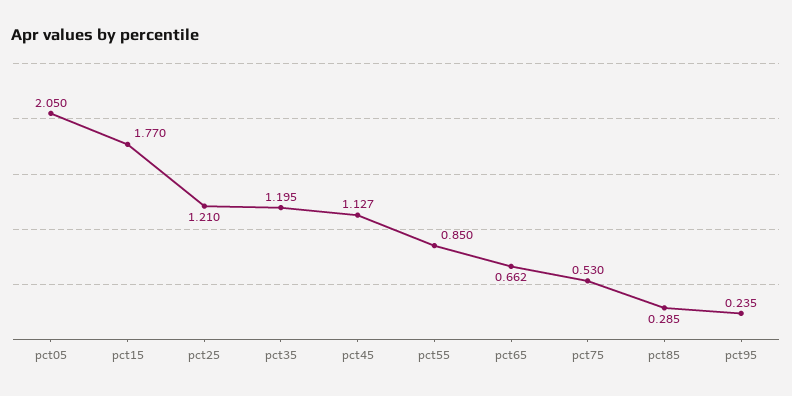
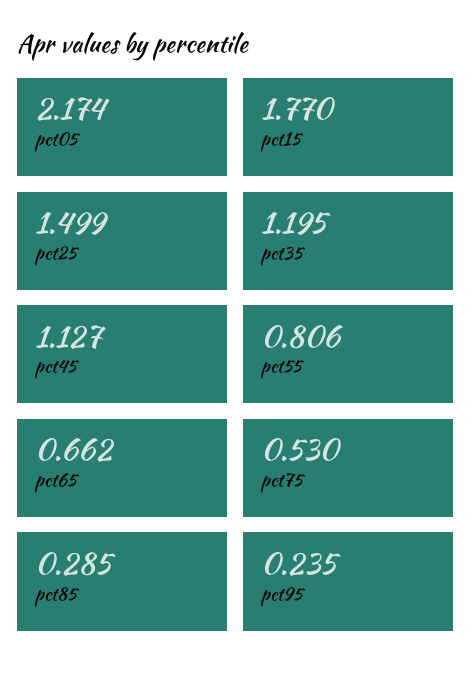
pct05: 2.05 -> 2.174
pct25: 1.21 -> 1.499
pct55: 0.85 -> 0.806

